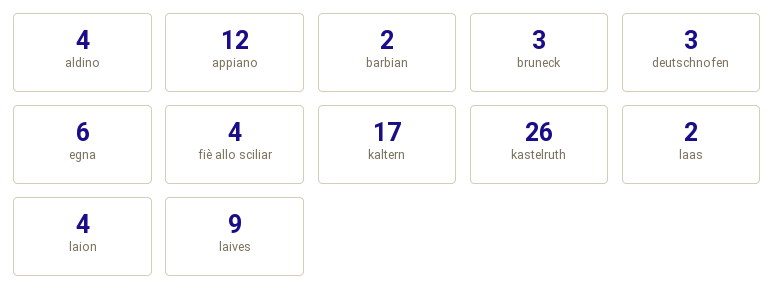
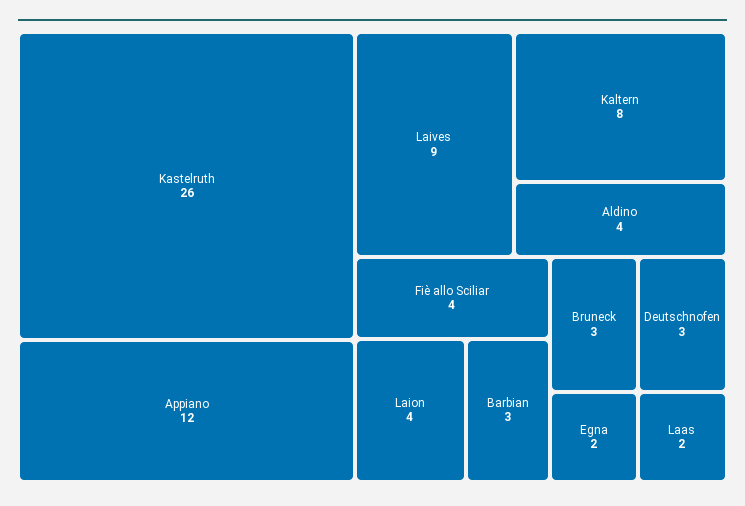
barbian: 2 -> 3
egna: 6 -> 2
kaltern: 17 -> 8

